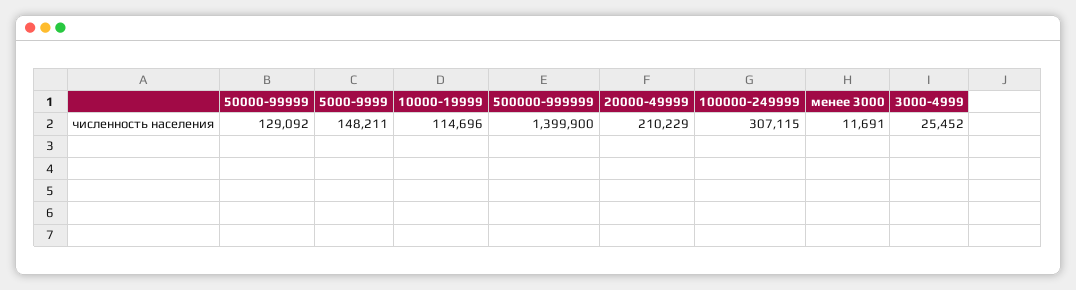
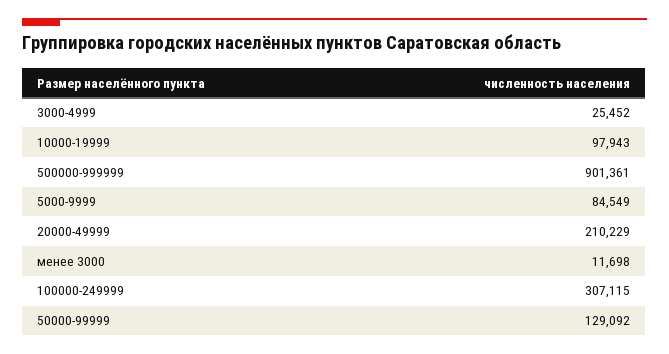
5000-9999: 148211 -> 84549
10000-19999: 114696 -> 97943
500000-999999: 1399900 -> 901361
менее 3000: 11691 -> 11698

